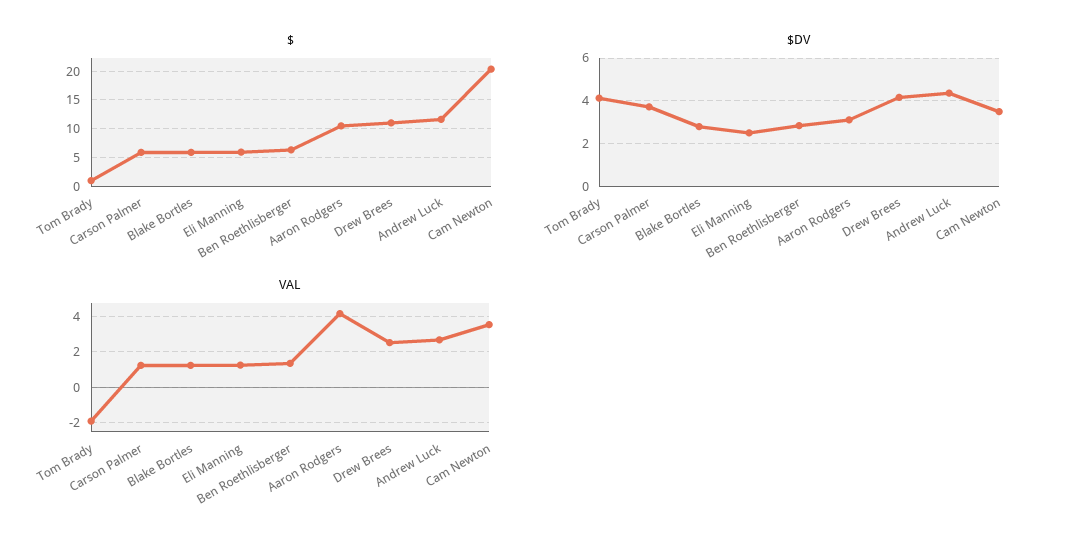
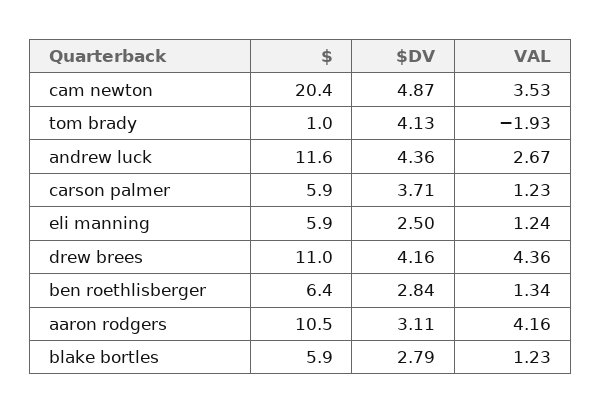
$DV, Cam Newton: 3.5 -> 4.87
VAL, Drew Brees: 2.5 -> 4.36

